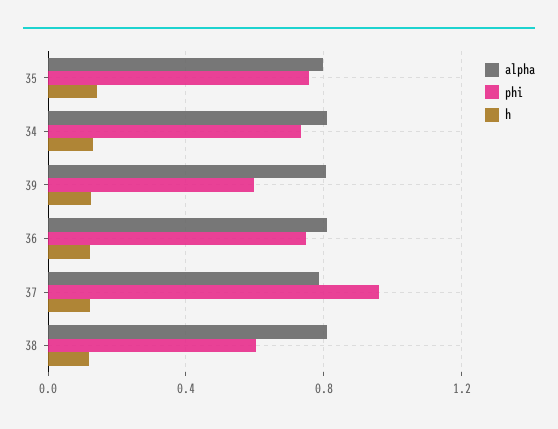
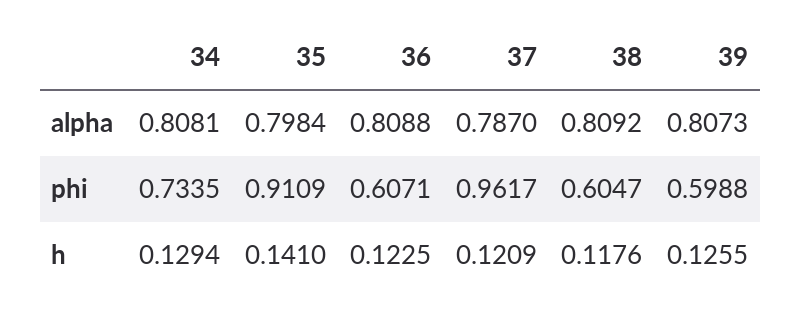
phi, 35: 0.75 -> 0.9109
phi, 36: 0.75 -> 0.6071

